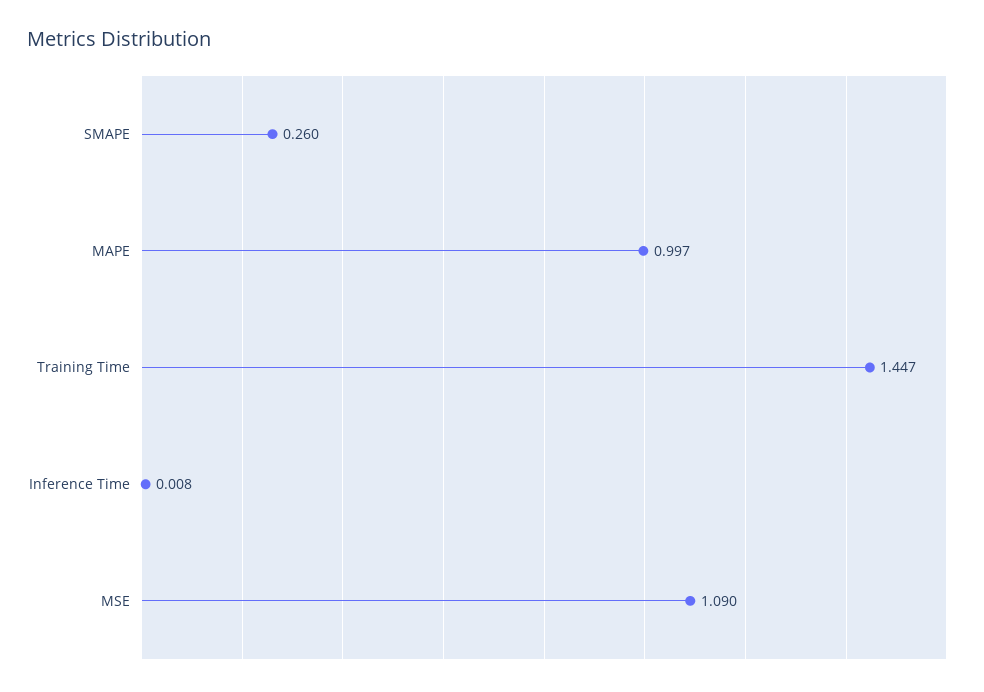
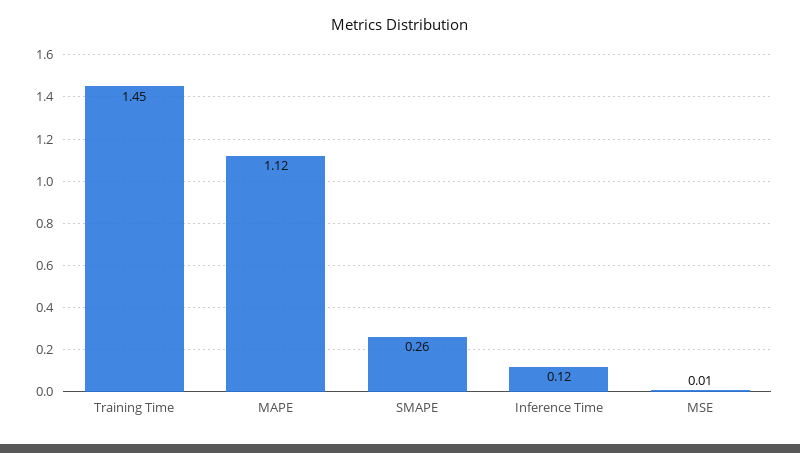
MAPE: 0.997 -> 1.12
Inference Time: 0.008 -> 0.12
MSE: 1.09 -> 0.01

